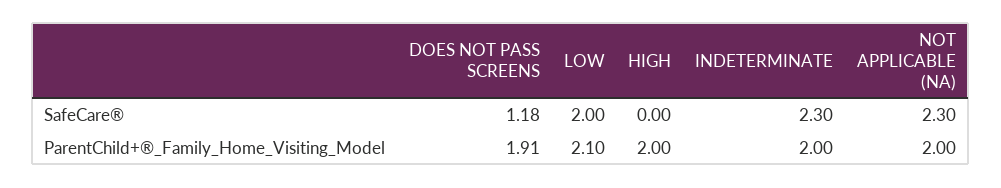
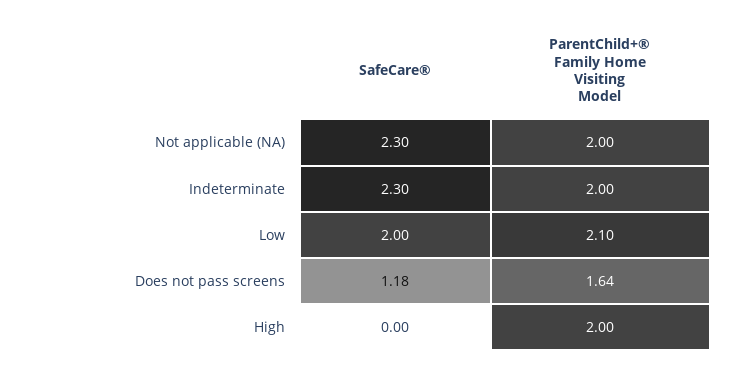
DOES NOT PASS SCREENS, ParentChild+®_Family_Home_Visiting_Model: 1.91 -> 1.64

